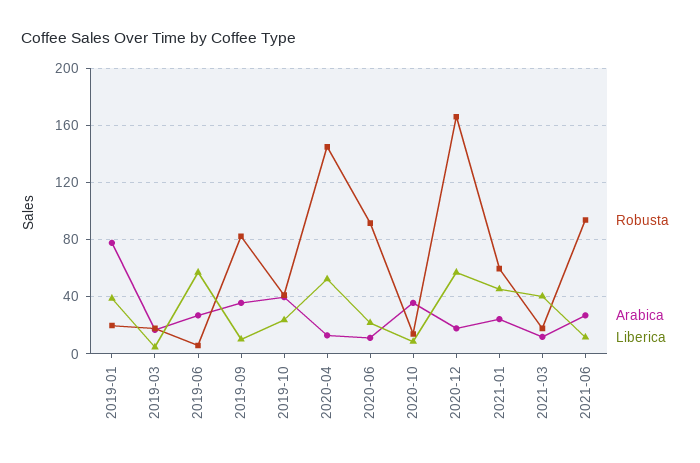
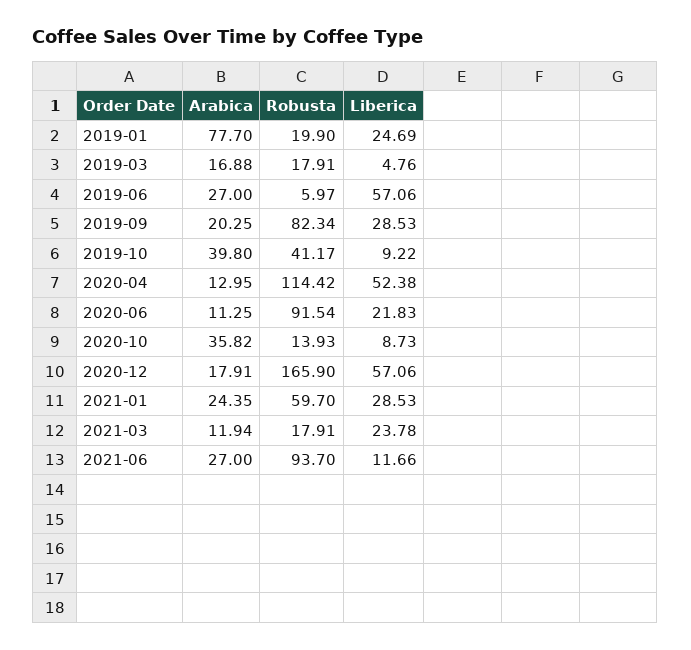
Liberica, 2019-01: 40 -> 24.69
Arabica, 2019-09: 35 -> 20.25
Liberica, 2019-09: 10 -> 28.53
Liberica, 2019-10: 25 -> 9.22
Robusta, 2020-04: 145 -> 114.42
Liberica, 2021-01: 45 -> 28.53
Liberica, 2021-03: 40 -> 23.78

